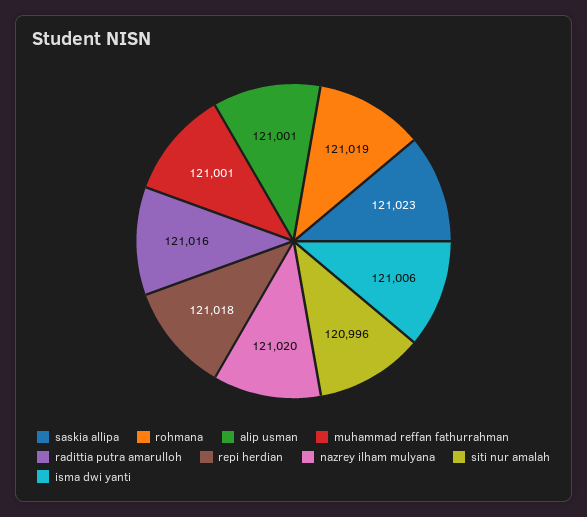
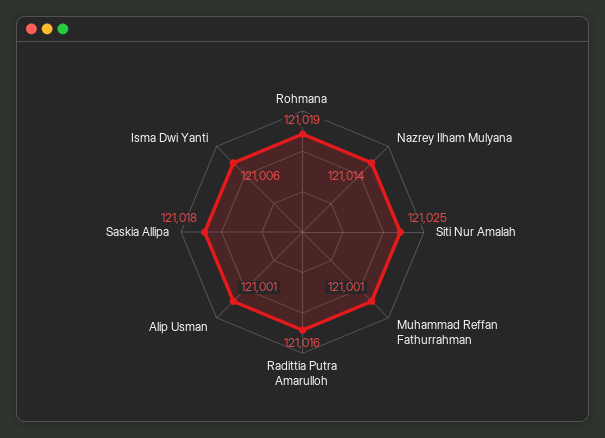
saskia allipa: 121023 -> 121018
repi herdian: 121018 -> none
nazrey ilham mulyana: 121020 -> 121014
siti nur amalah: 120996 -> 121025

